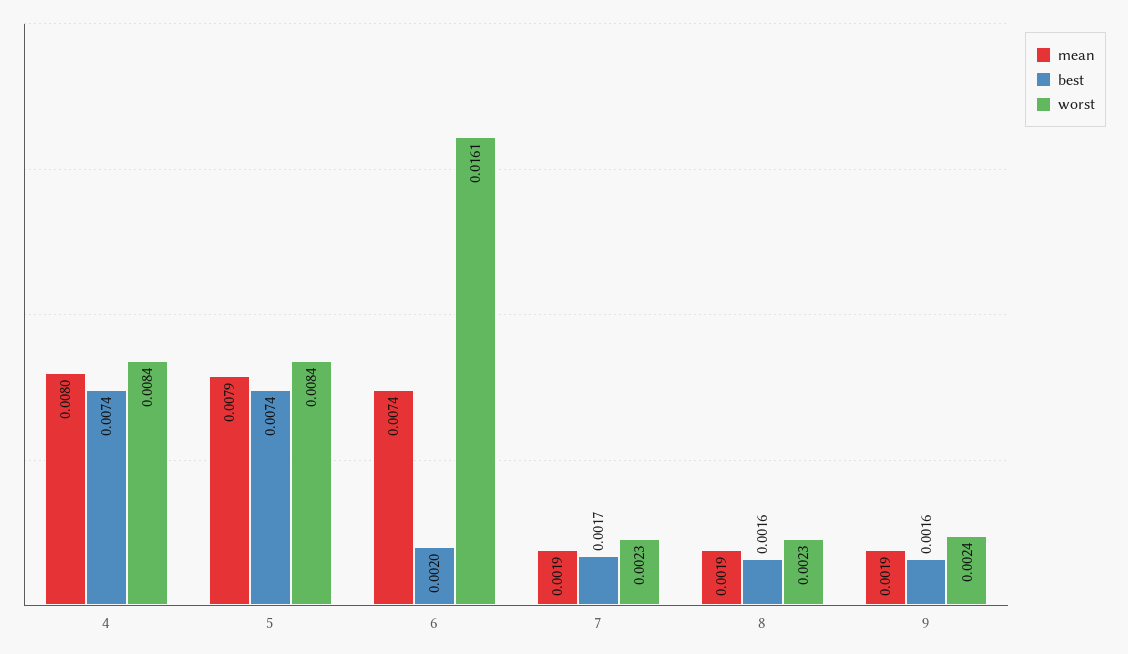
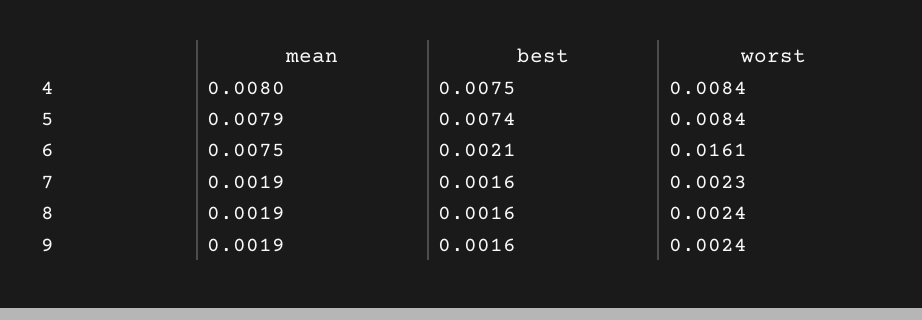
best, 4: 0.0074 -> 0.0075
mean, 6: 0.0074 -> 0.0075
best, 6: 0.002 -> 0.0021
best, 7: 0.0017 -> 0.0016
worst, 8: 0.0023 -> 0.0024

